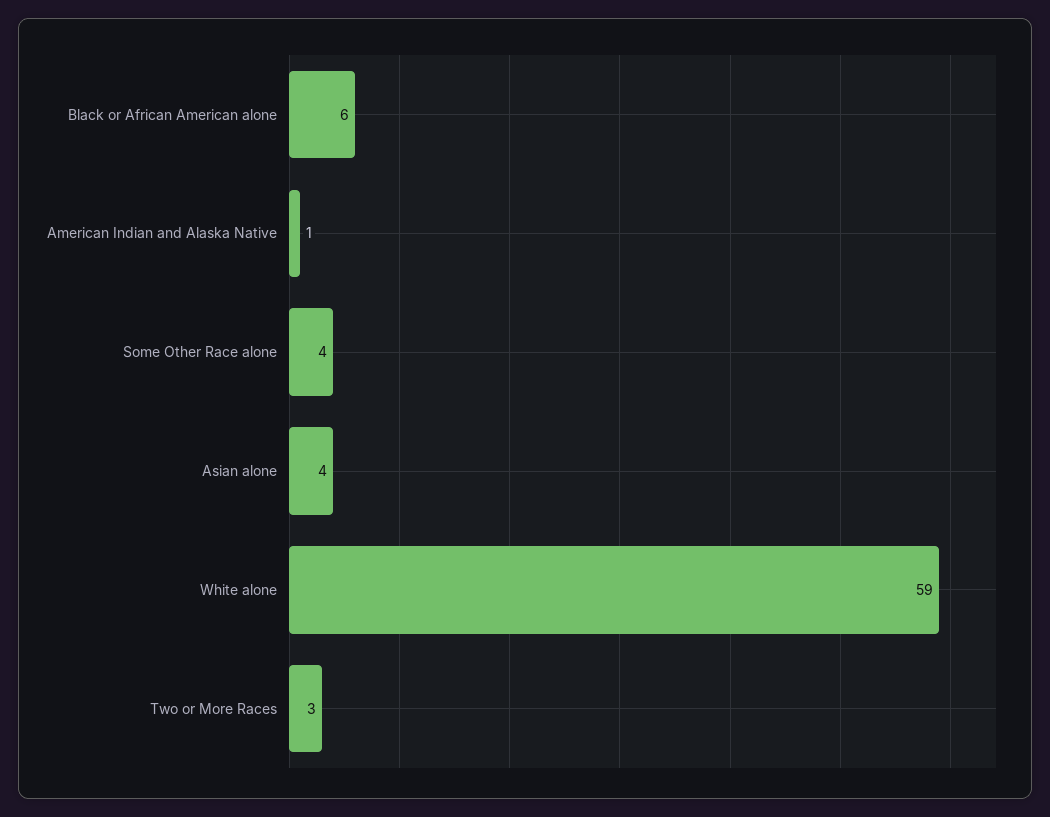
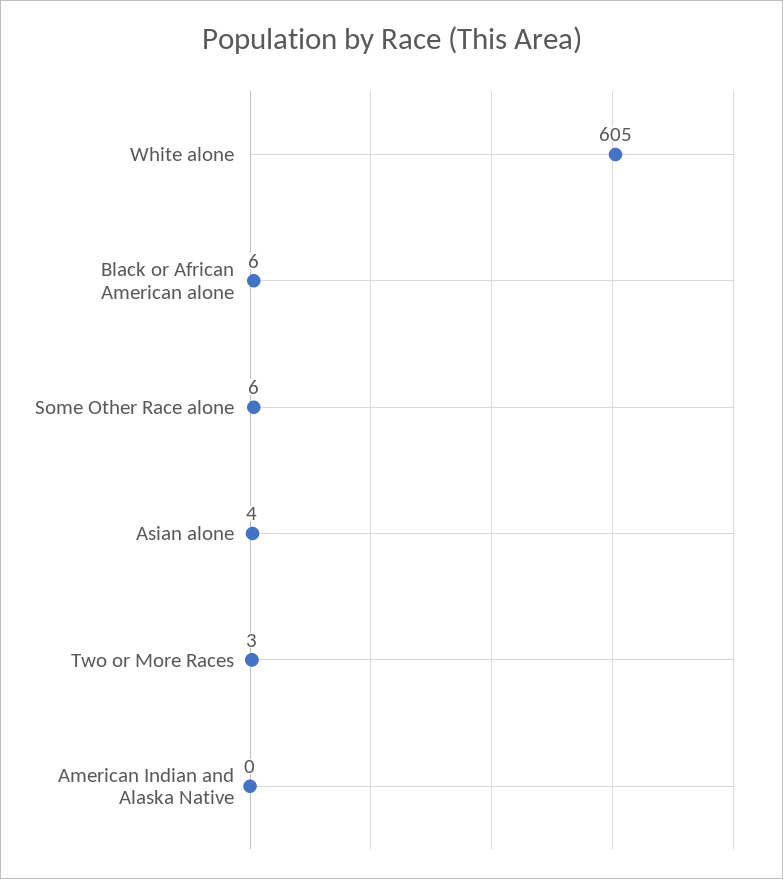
American Indian and Alaska Native: 1 -> 0
Some Other Race alone: 4 -> 6
White alone: 59 -> 605

